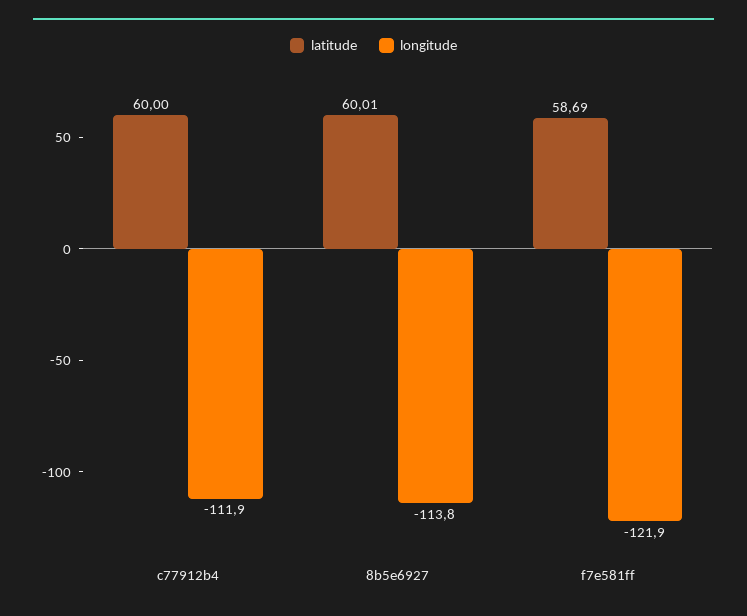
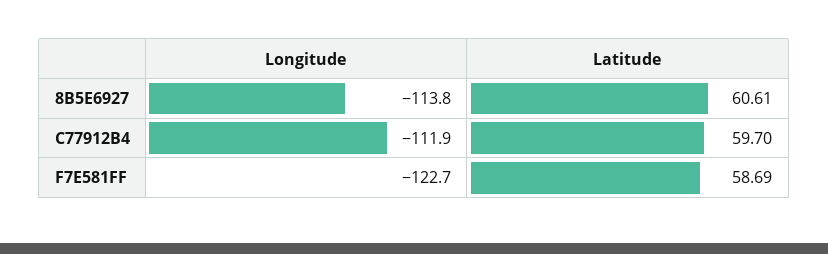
latitude, c77912b4: 60 -> 59.7
latitude, 8b5e6927: 60.01 -> 60.61
longitude, f7e581ff: -121.9 -> -122.7

